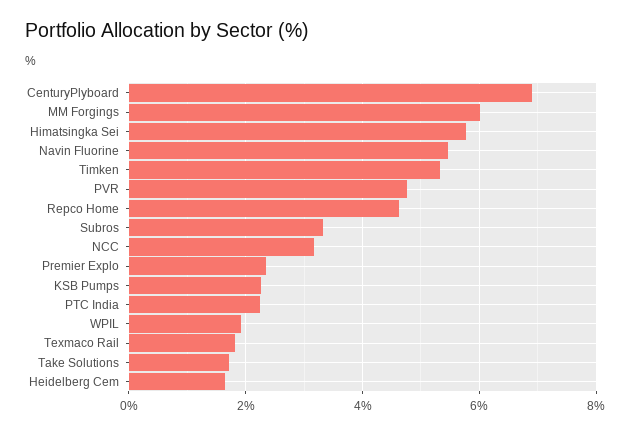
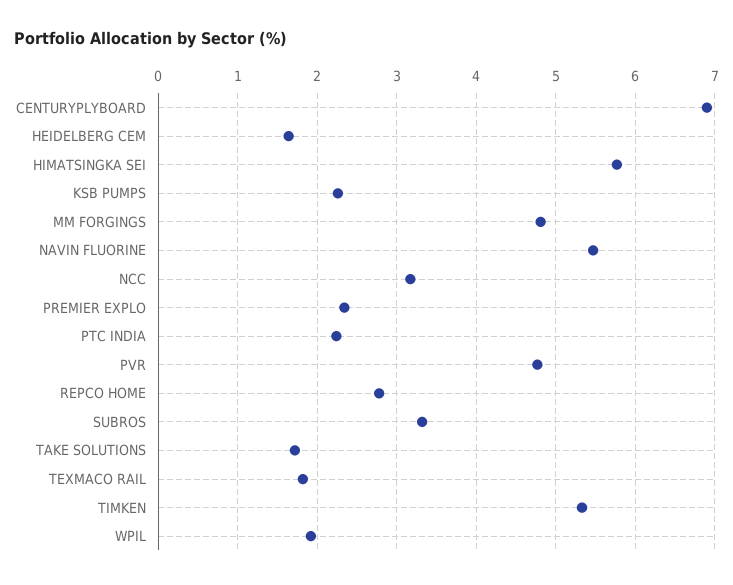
MM Forgings: 6 -> 4.8
Repco Home: 4.6 -> 2.8

